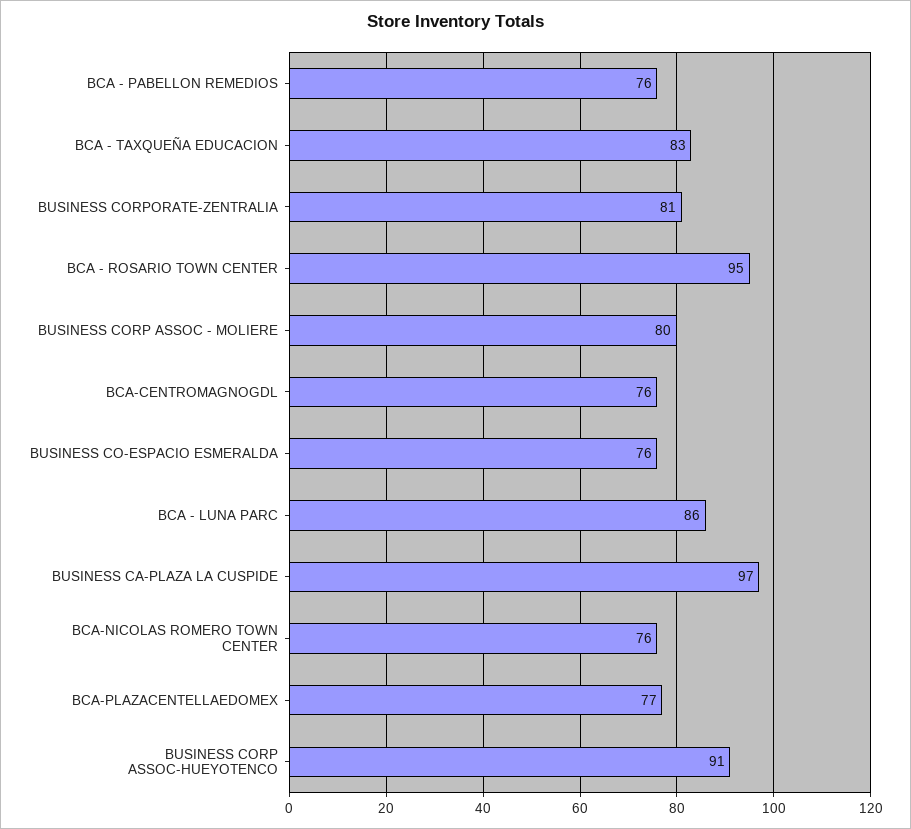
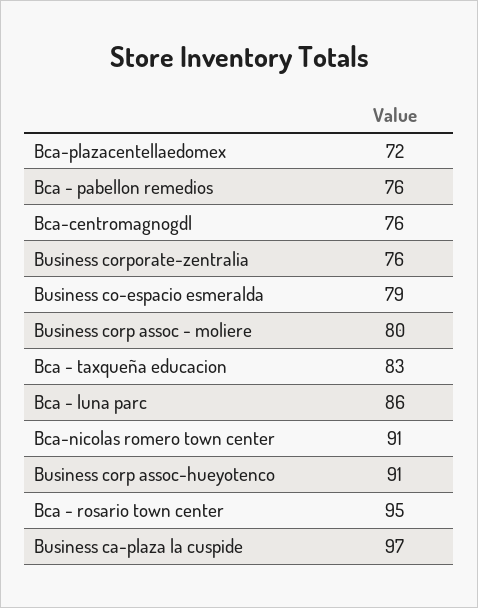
BUSINESS CORPORATE-ZENTRALIA: 81 -> 76
BUSINESS CO-ESPACIO ESMERALDA: 76 -> 79
BCA-NICOLAS ROMERO TOWN CENTER: 76 -> 91
BCA-PLAZACENTELLAEDOMEX: 77 -> 72

